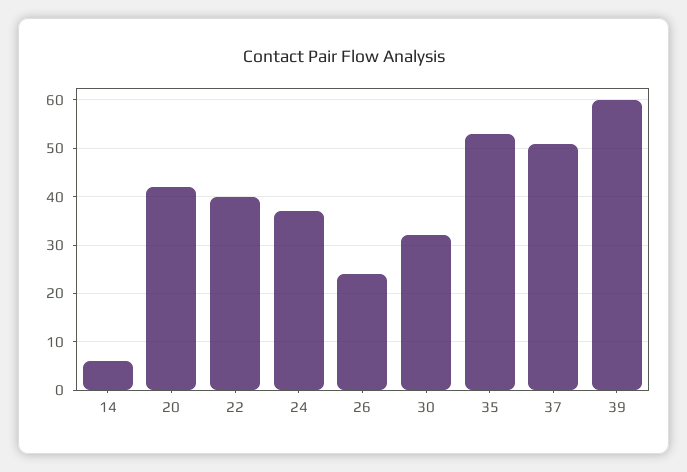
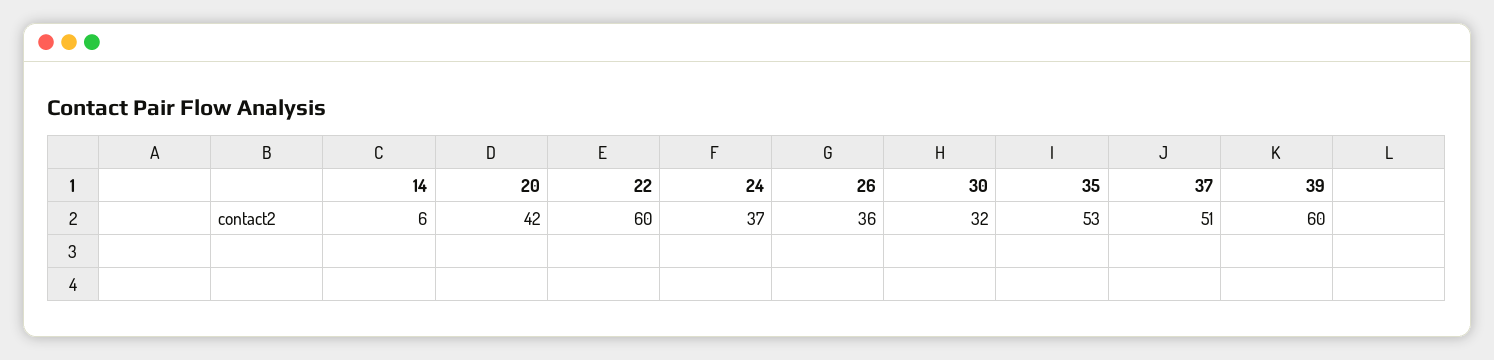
22: 40 -> 60
26: 25 -> 36

